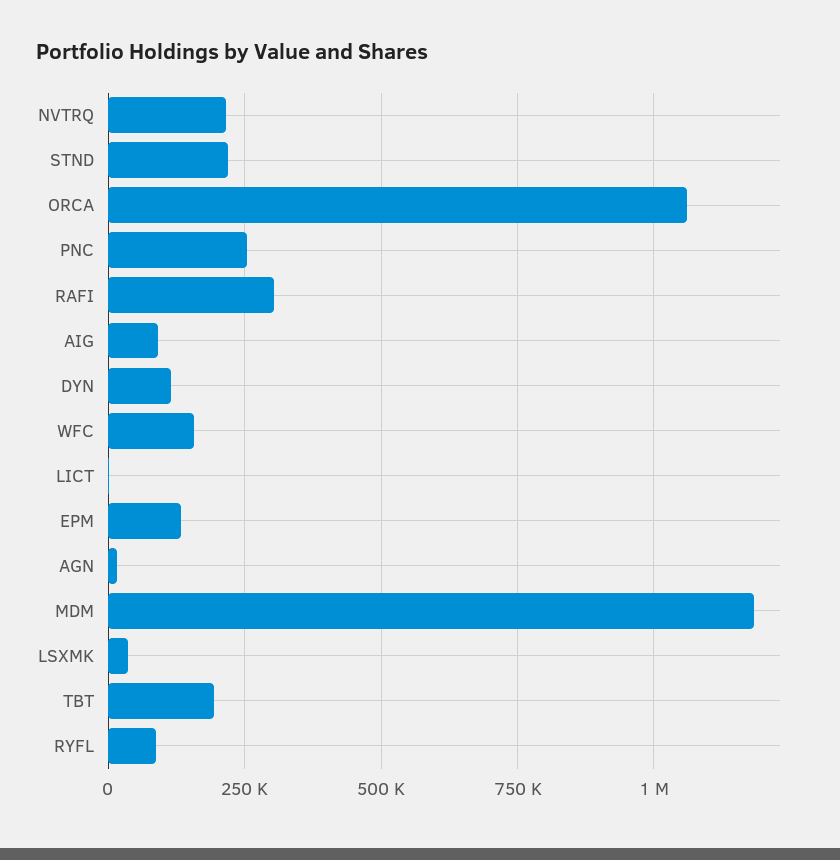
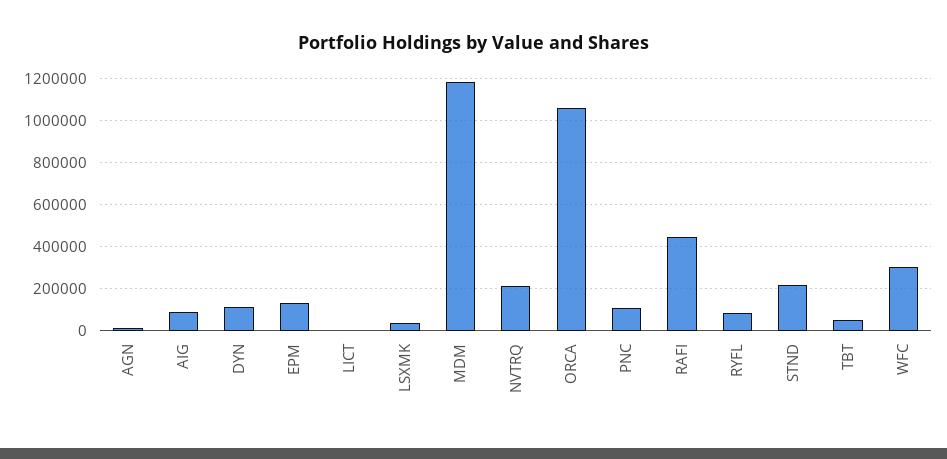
PNC: 250000 -> 100000
RAFI: 300000 -> 450000
WFC: 150000 -> 300000
TBT: 200000 -> 50000

